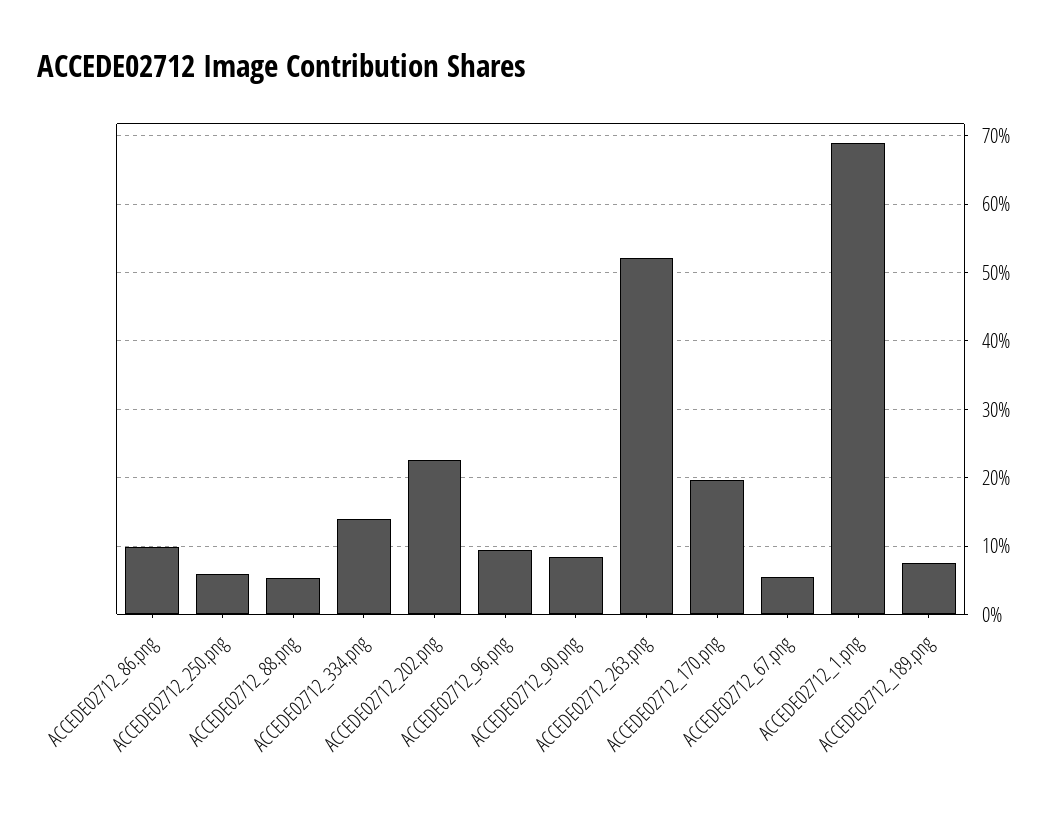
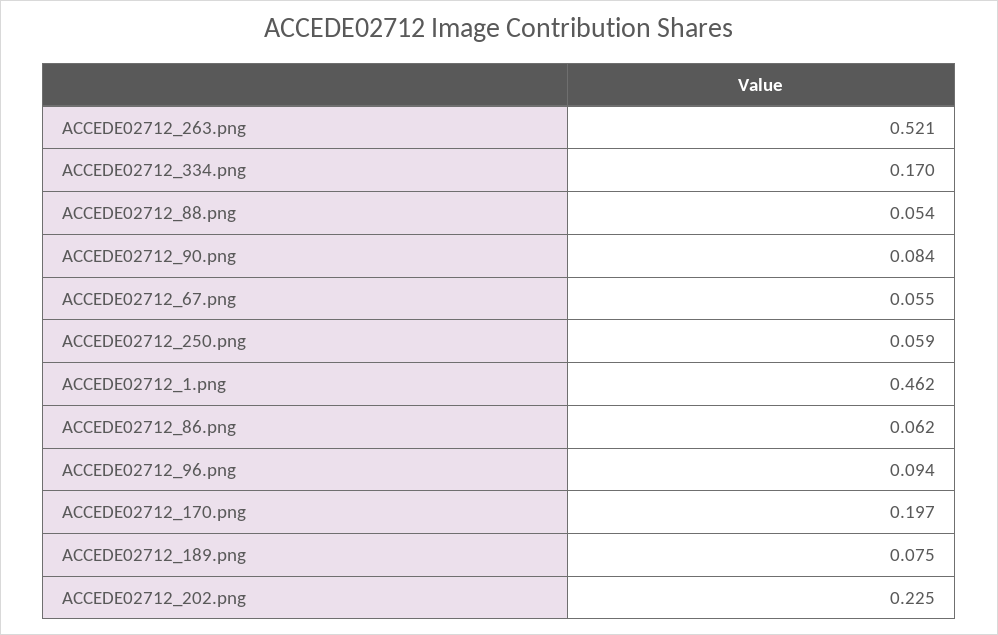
ACCEDE02712_86.png: 0.1 -> 0.062
ACCEDE02712_334.png: 0.14 -> 0.17
ACCEDE02712_1.png: 0.69 -> 0.462

